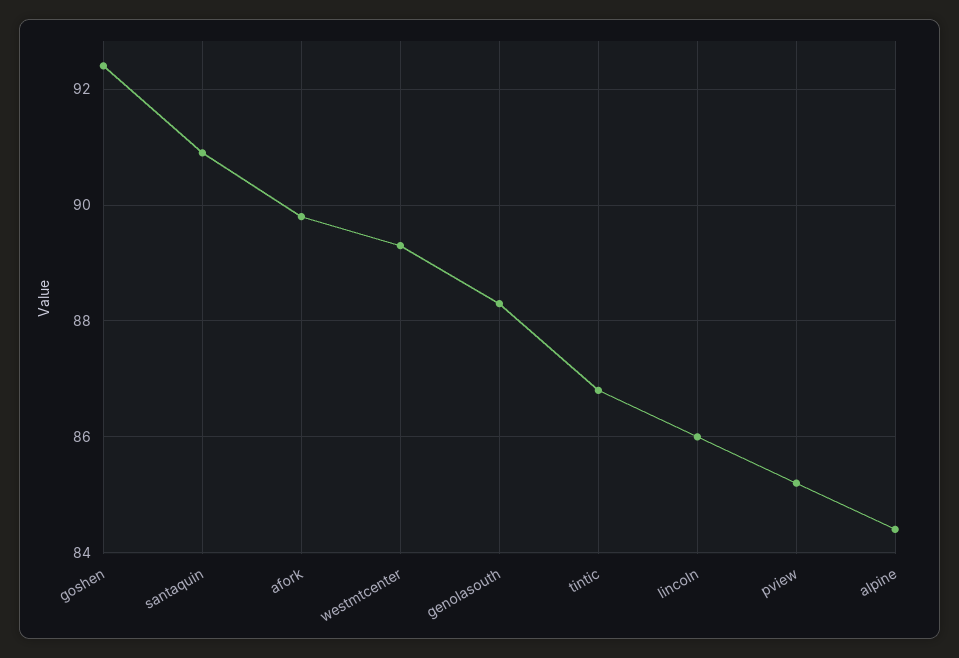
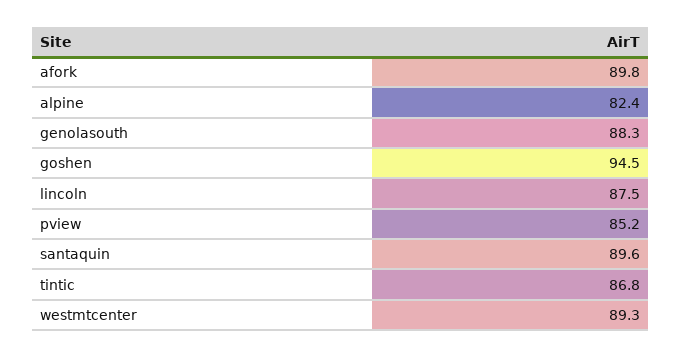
goshen: 92.5 -> 94.5
santaquin: 91 -> 89.6
lincoln: 86 -> 87.5
alpine: 84.5 -> 82.4

